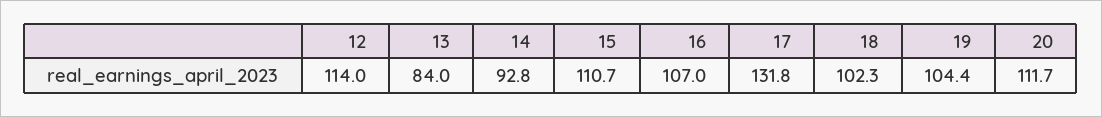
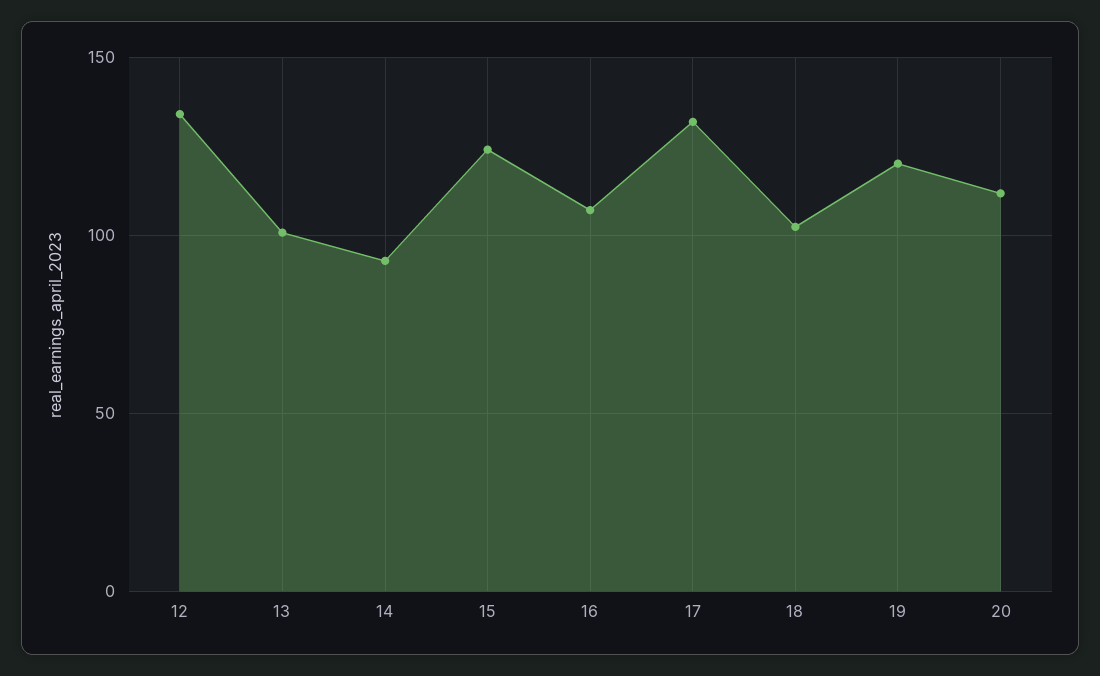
12: 114 -> 135
13: 84 -> 100
15: 110.7 -> 125
19: 104.4 -> 120

